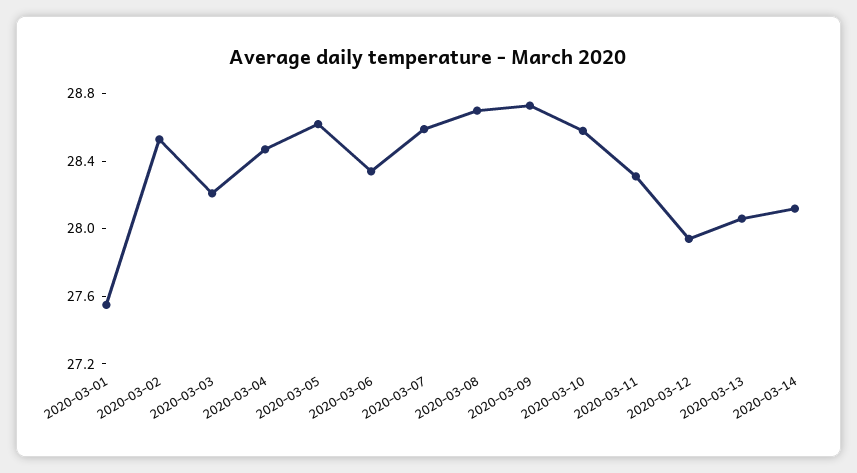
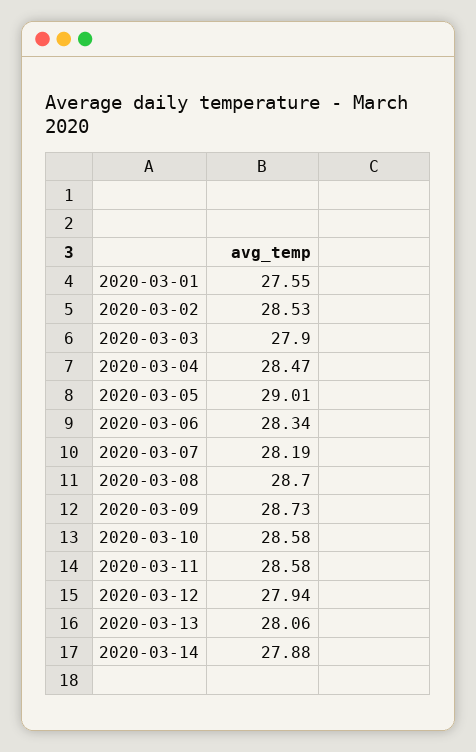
2020-03-03: 28.2 -> 27.9
2020-03-05: 28.6 -> 29.01
2020-03-07: 28.6 -> 28.19
2020-03-11: 28.3 -> 28.58
2020-03-14: 28.1 -> 27.88

